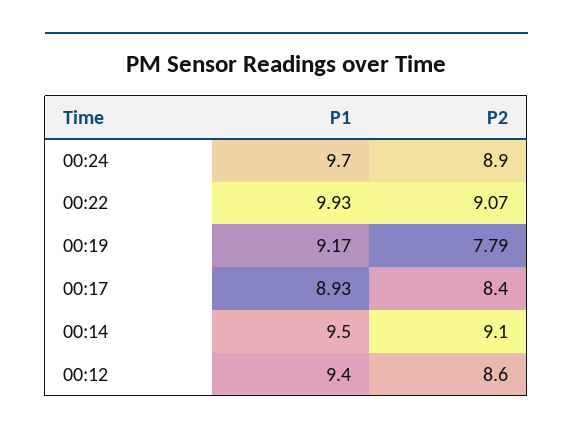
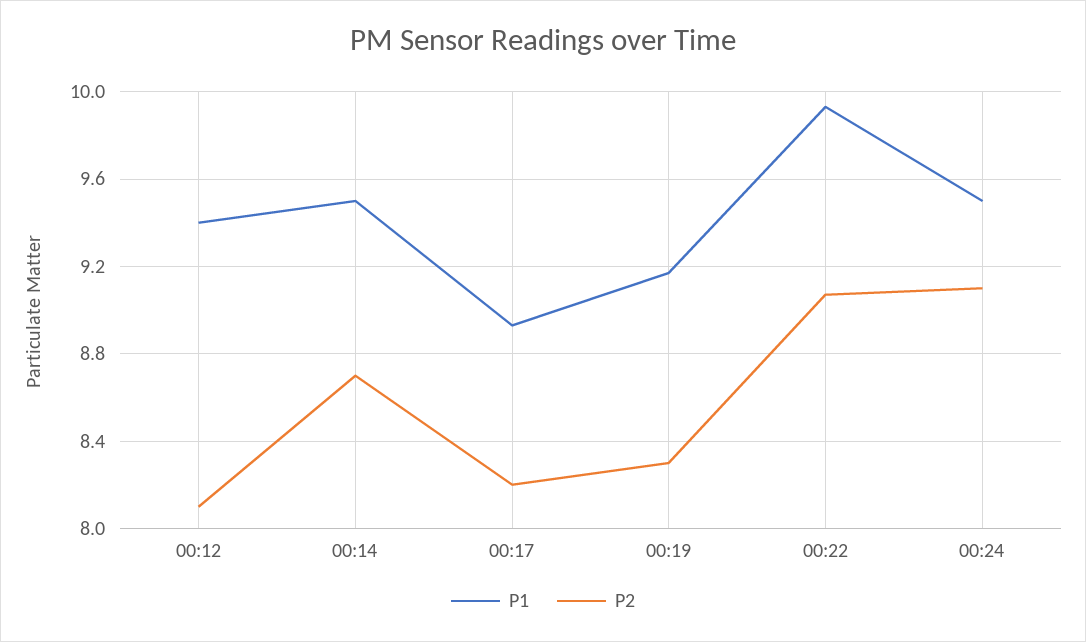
P1, 00:24: 9.7 -> 9.5
P2, 00:24: 8.9 -> 9.1
P2, 00:19: 7.79 -> 8.3
P2, 00:17: 8.4 -> 8.2
P2, 00:14: 9.1 -> 8.7
P2, 00:12: 8.6 -> 8.1

